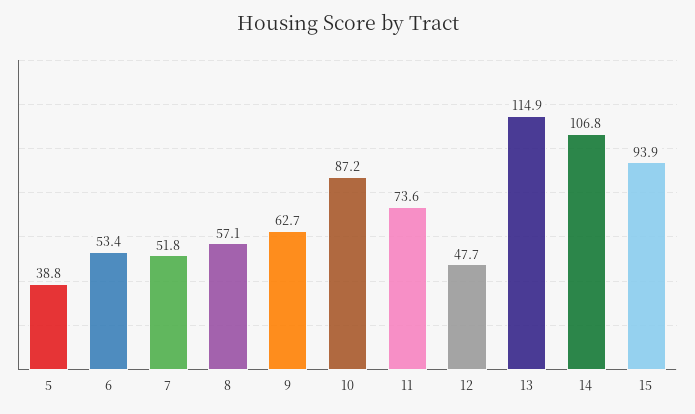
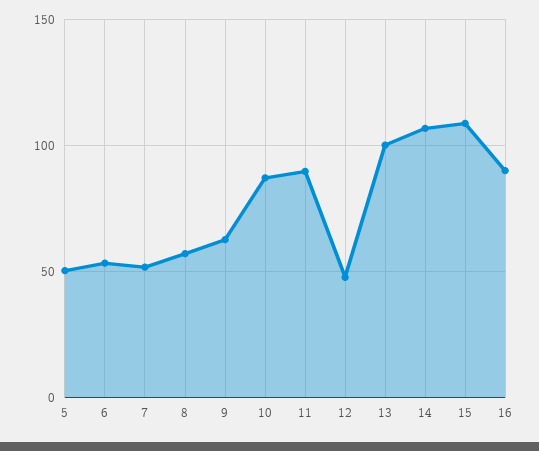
5: 38.8 -> 50
11: 73.6 -> 90
13: 114.9 -> 100
15: 93.9 -> 110
16: none -> 90

